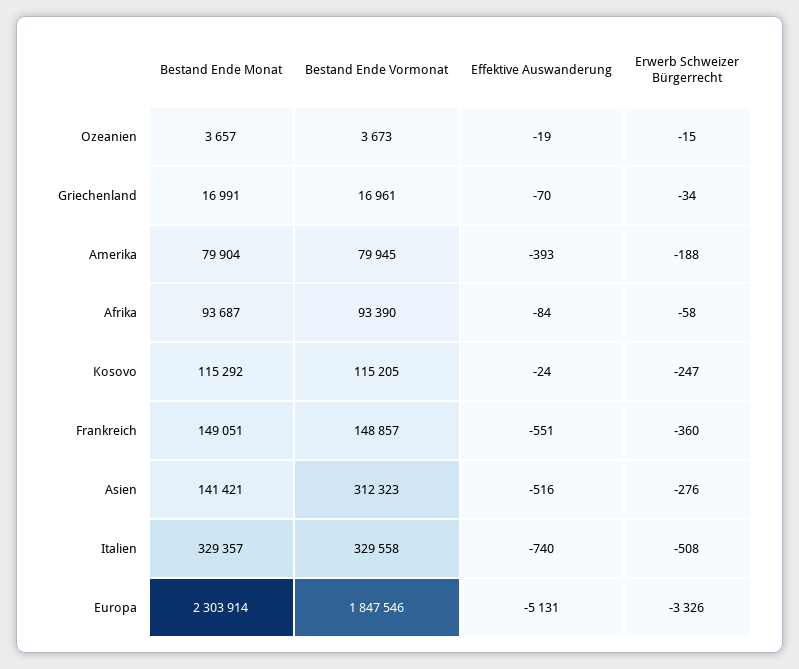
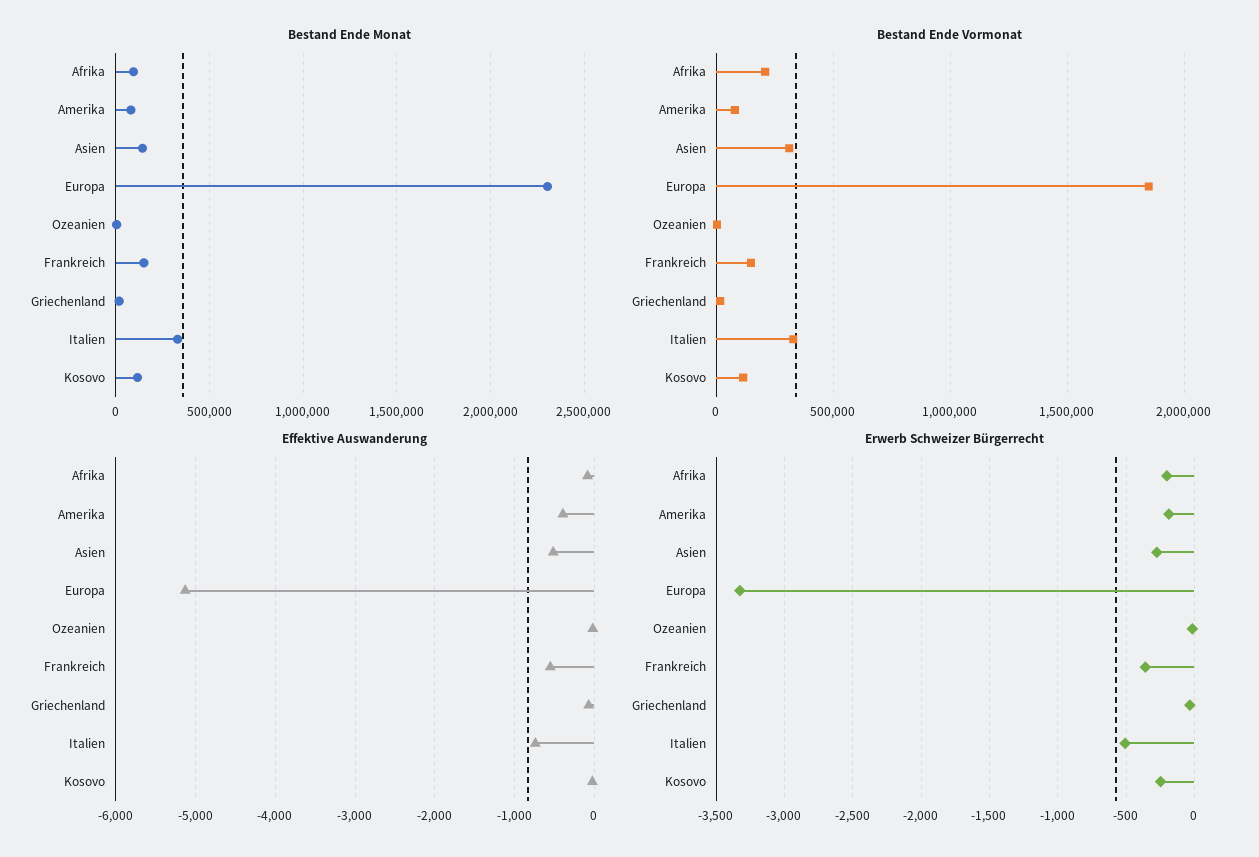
Bestand Ende Vormonat, Afrika: 93390 -> 200000
Erwerb Schweizer Bürgerrecht, Afrika: -58 -> -200

